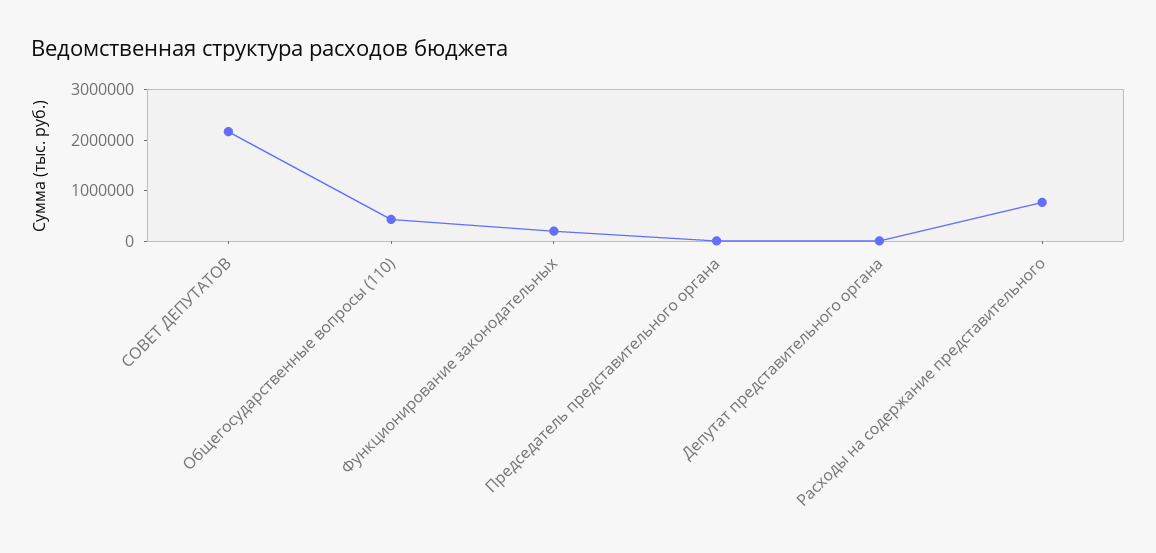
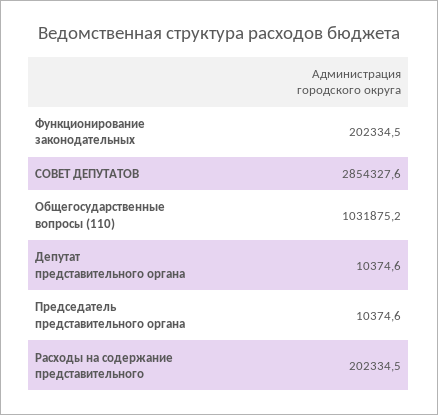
СОВЕТ ДЕПУТАТОВ: 2200000 -> 2854327.6
Общегосударственные вопросы (110): 400000 -> 1031875.2
Расходы на содержание представительного: 800000 -> 202334.5

